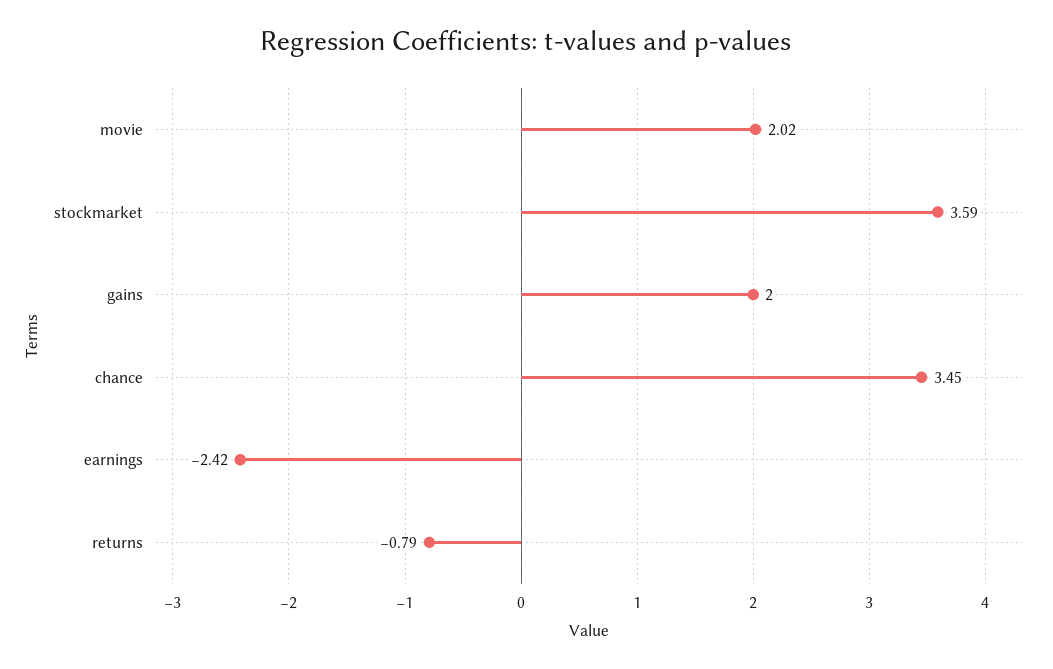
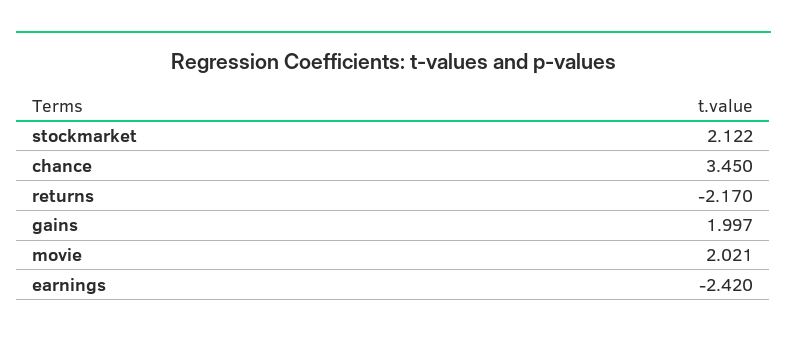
stockmarket: 3.59 -> 2.122
returns: -0.79 -> -2.17

